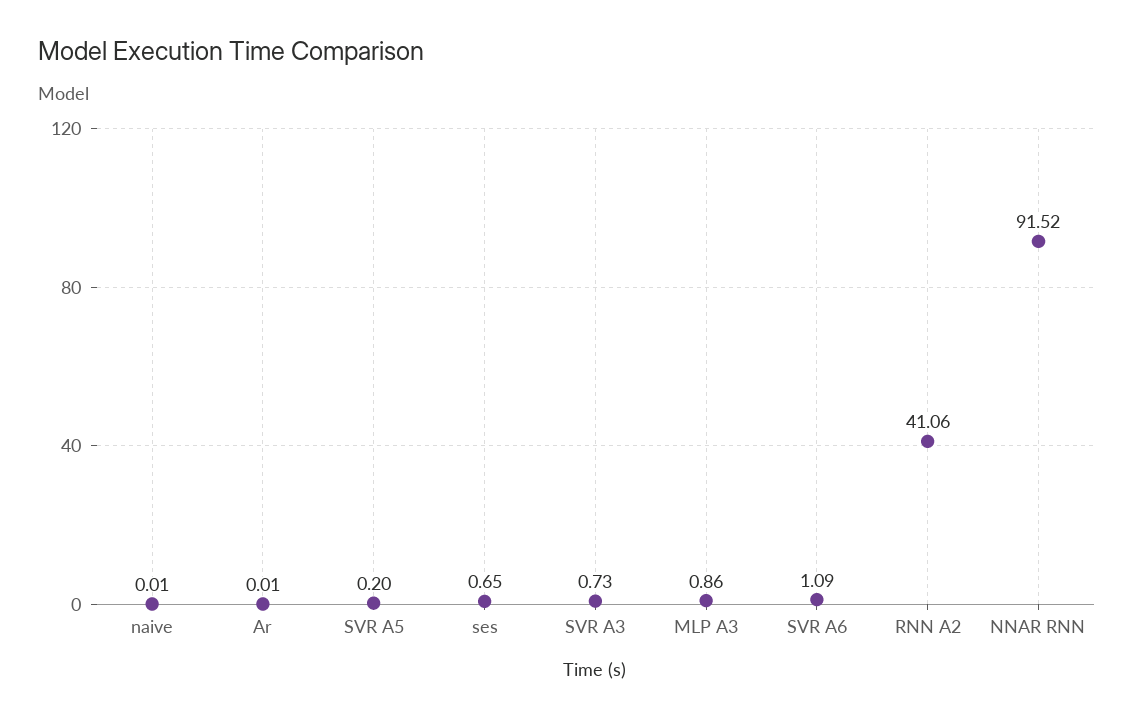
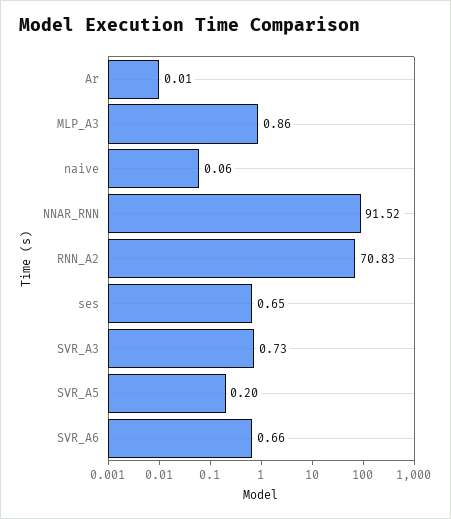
naive: 0.01 -> 0.06
SVR A6: 1.09 -> 0.66
RNN A2: 41.06 -> 70.83

